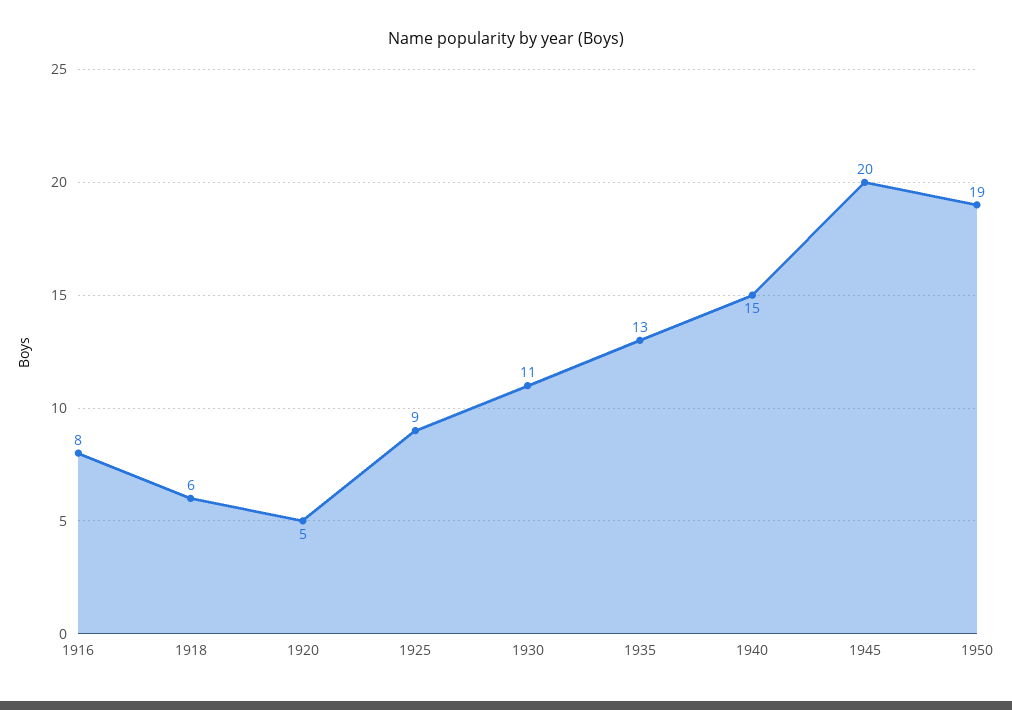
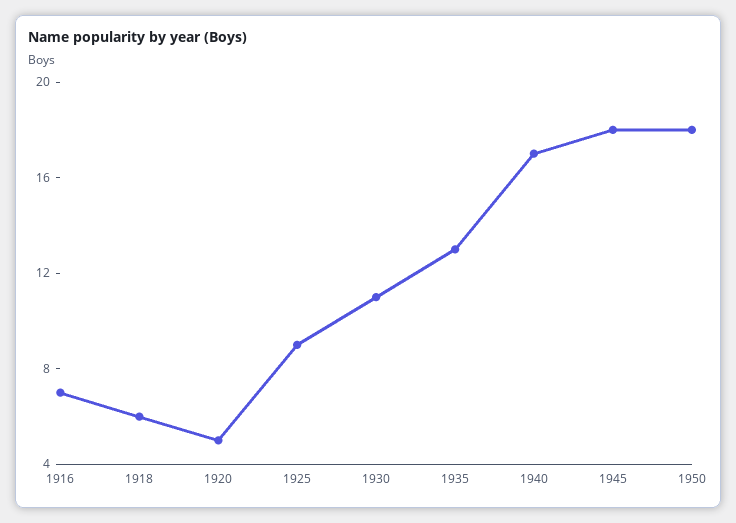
1916: 8 -> 7
1940: 15 -> 17
1945: 20 -> 18
1950: 19 -> 18

